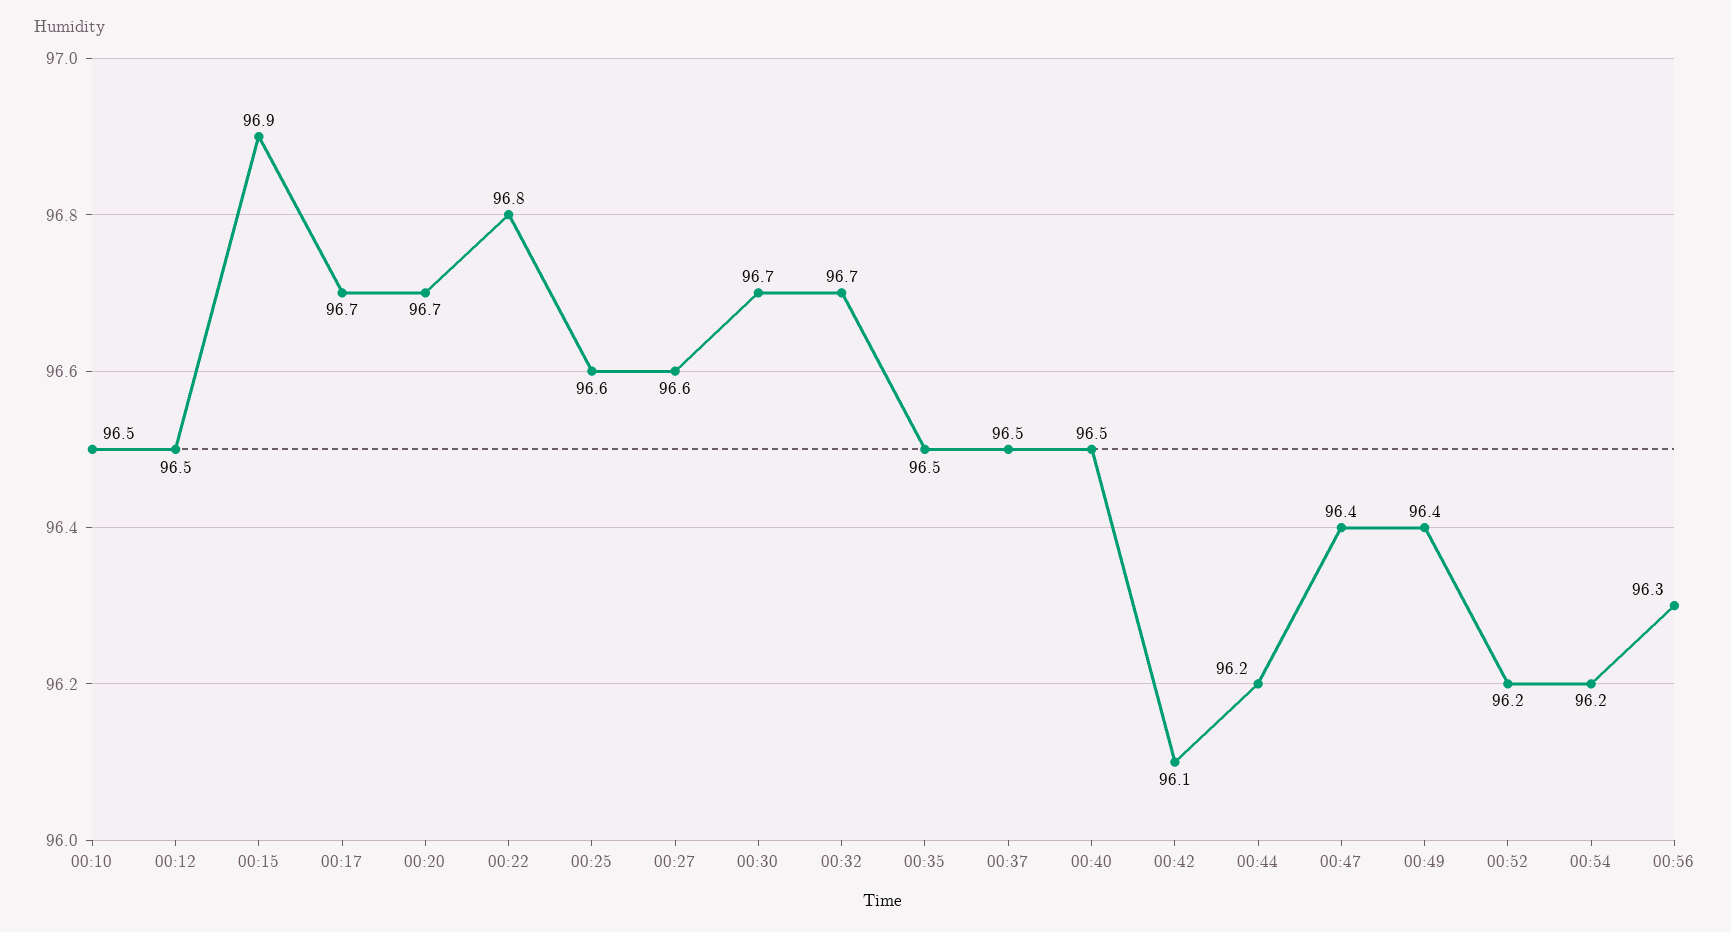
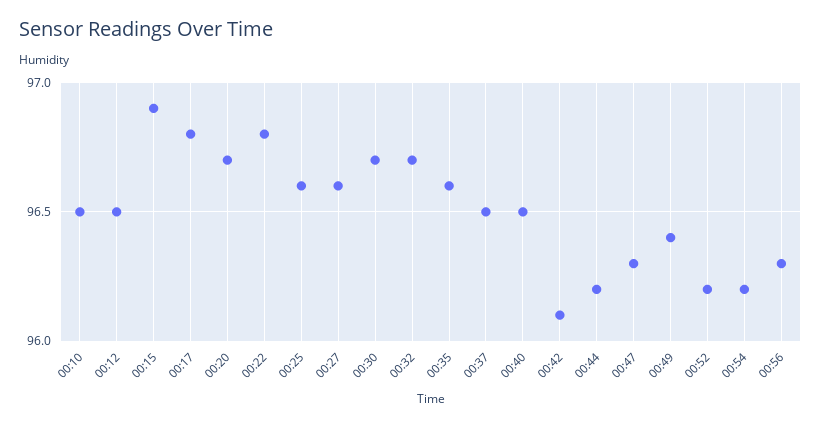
00:17: 96.7 -> 96.8
00:35: 96.5 -> 96.6
00:47: 96.4 -> 96.3

